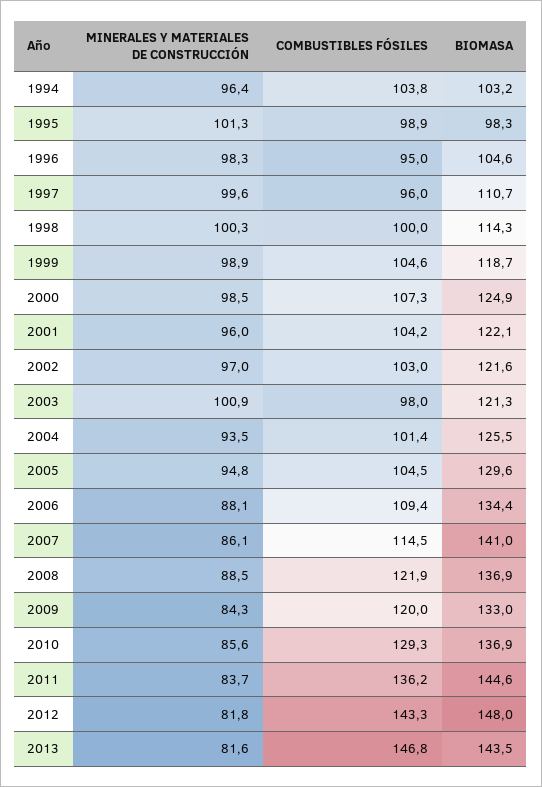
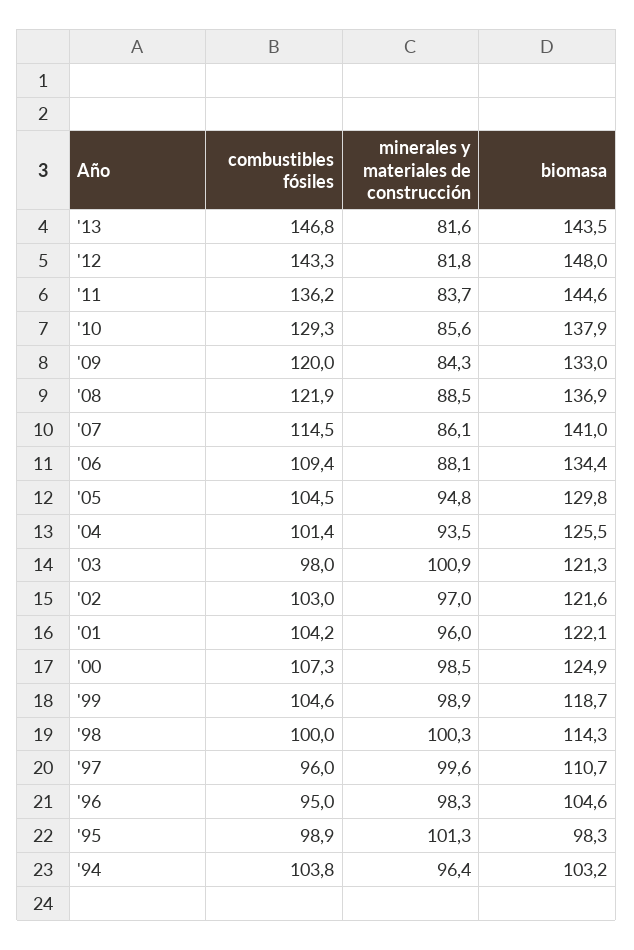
BIOMASA, 2005: 129.6 -> 129.8
BIOMASA, 2010: 136.9 -> 137.9

